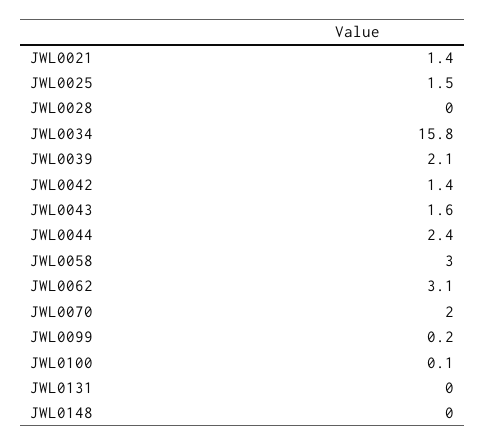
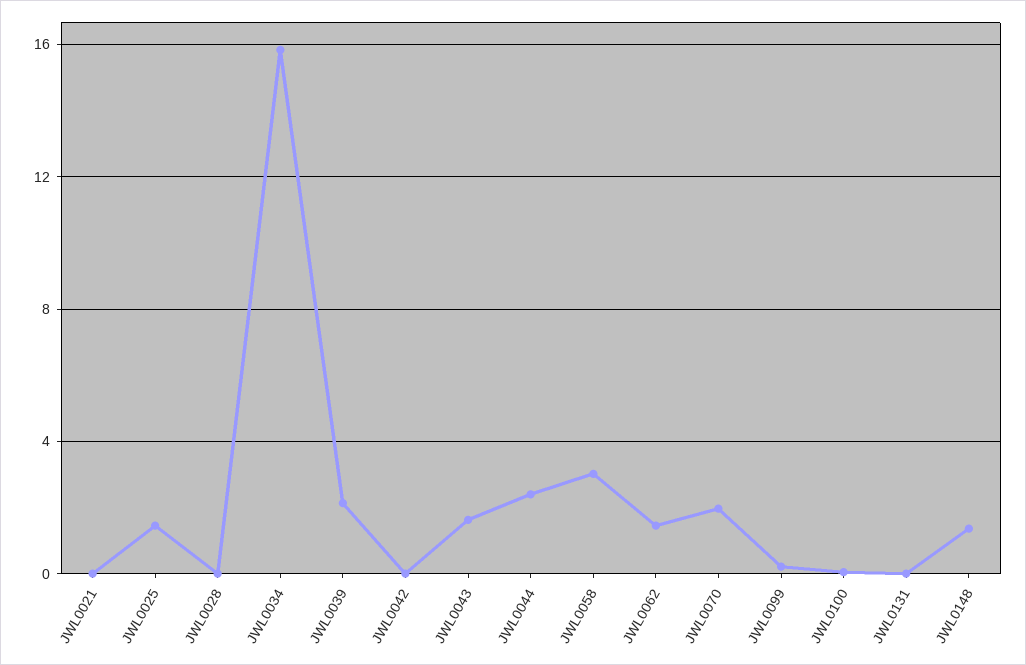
JWL0021: 1.4 -> 0
JWL0042: 1.4 -> 0
JWL0062: 3.1 -> 1.5
JWL0148: 0 -> 1.5

